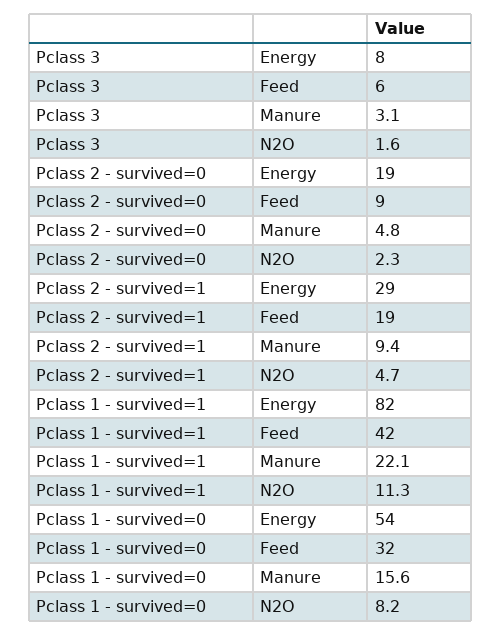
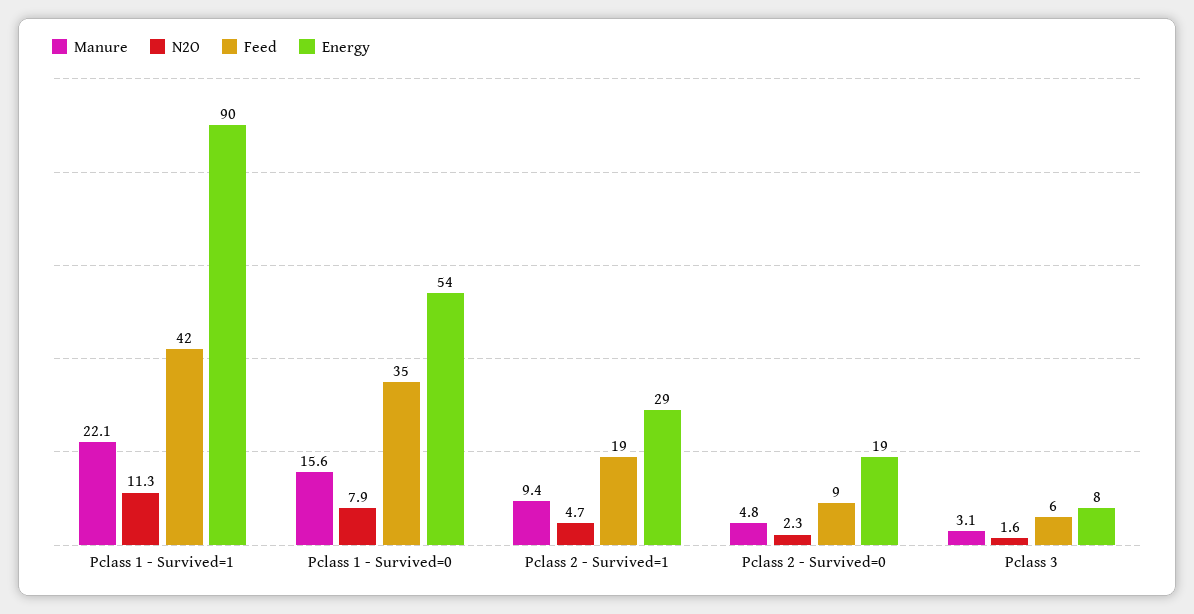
Energy, Pclass 1 - survived=1: 82 -> 90
Feed, Pclass 1 - survived=0: 32 -> 35
N2O, Pclass 1 - survived=0: 8.2 -> 7.9

